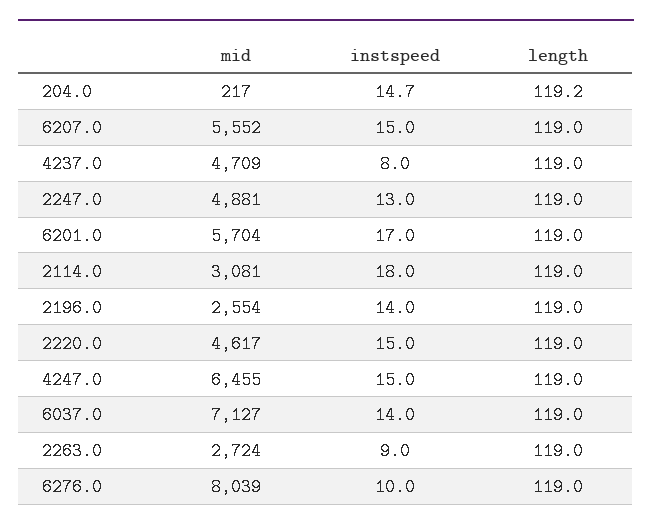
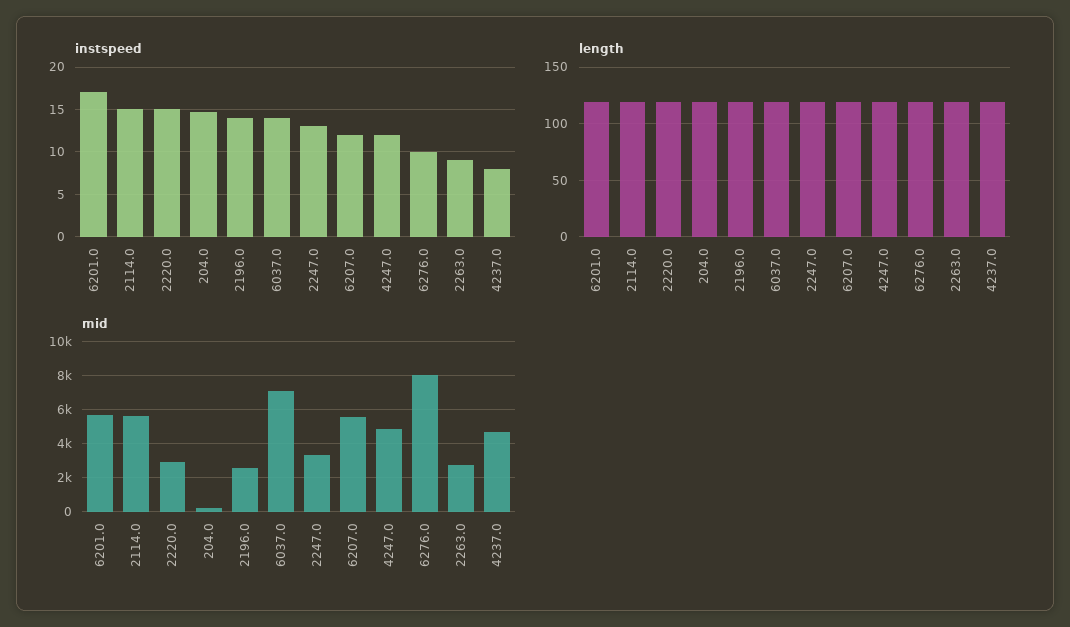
instspeed, 6207.0: 15 -> 12
mid, 2247.0: 4881 -> 3500
mid, 2114.0: 3081 -> 5500
instspeed, 2114.0: 18 -> 15
mid, 2220.0: 4617 -> 3000
mid, 4247.0: 6455 -> 5000
instspeed, 4247.0: 15 -> 12

